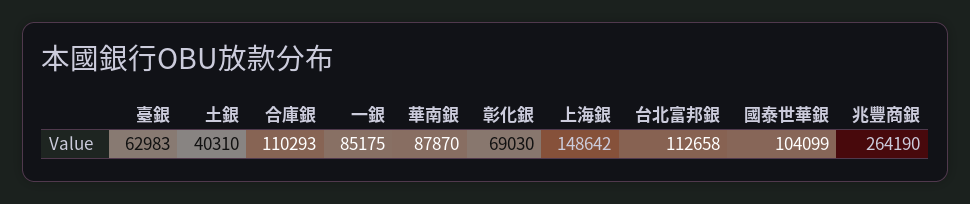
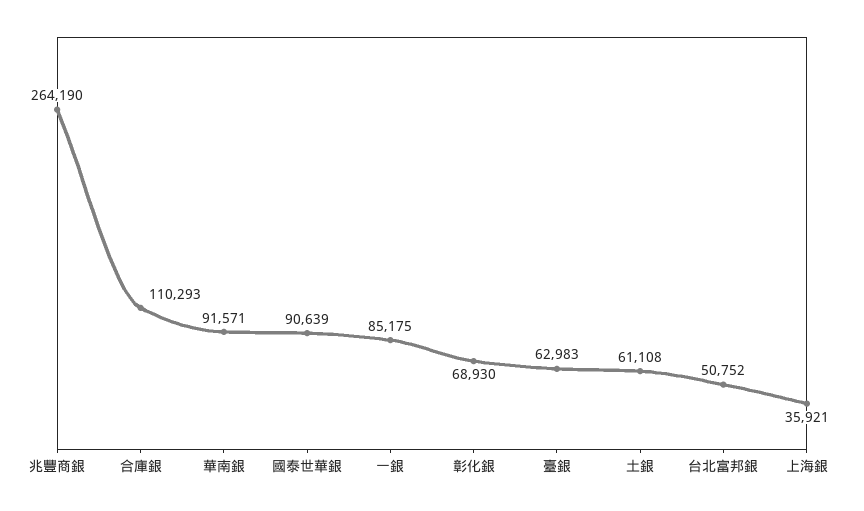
土銀: 40310 -> 61108
華南銀: 87870 -> 91571
彰化銀: 69030 -> 68930
上海銀: 148642 -> 35921
台北富邦銀: 112658 -> 50752
國泰世華銀: 104099 -> 90639

